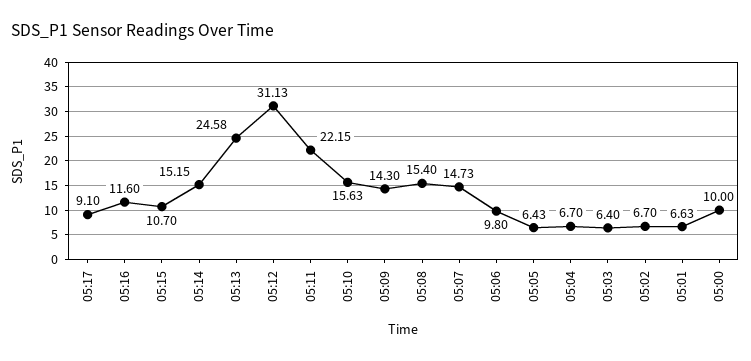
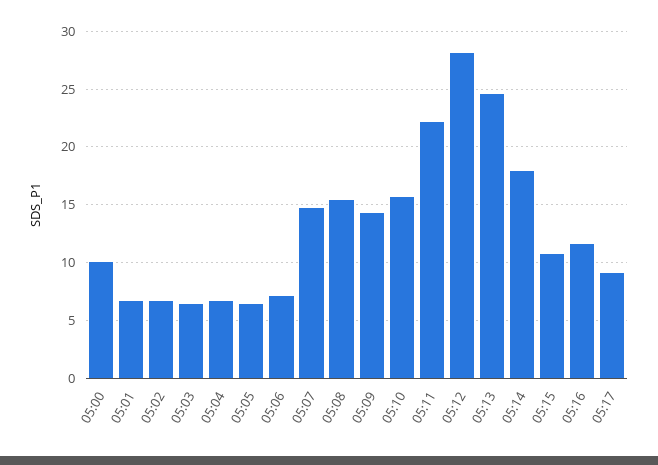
05:14: 15.15 -> 18
05:12: 31.13 -> 28
05:06: 9.8 -> 7

